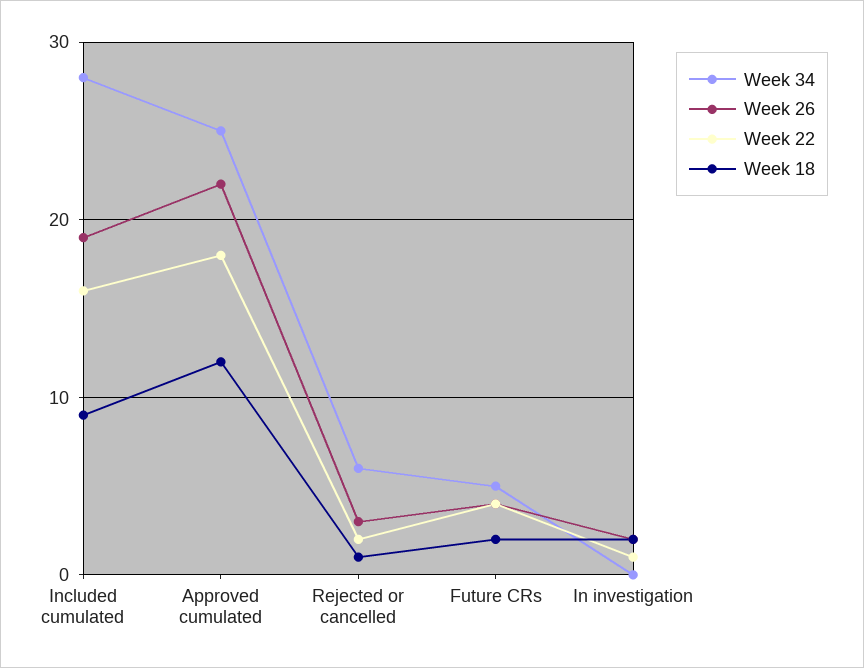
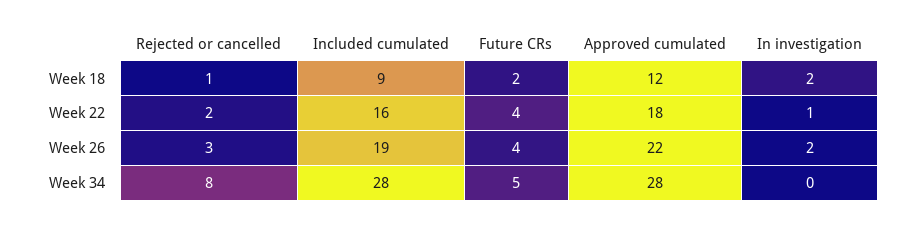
Week 34, Approved cumulated: 25 -> 28
Week 34, Rejected or cancelled: 6 -> 8

